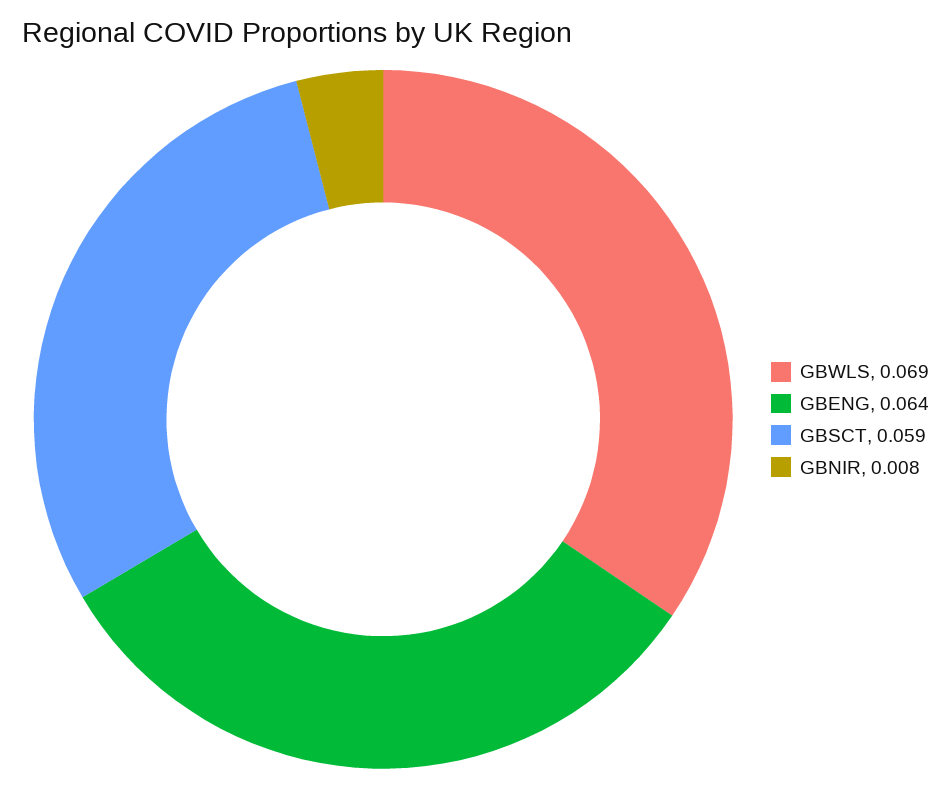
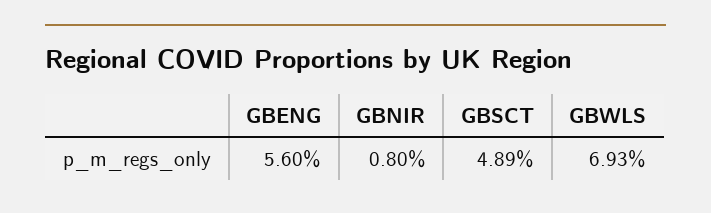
GBENG: 0.064 -> 0.056
GBSCT: 0.059 -> 0.0489

